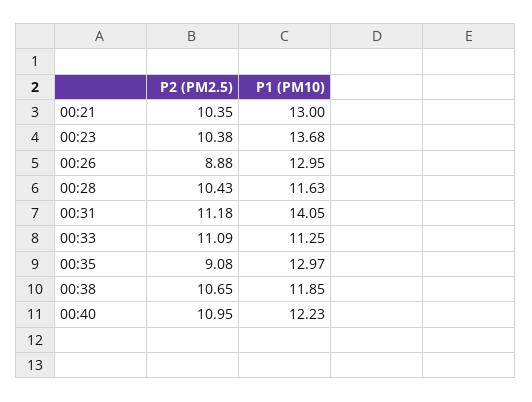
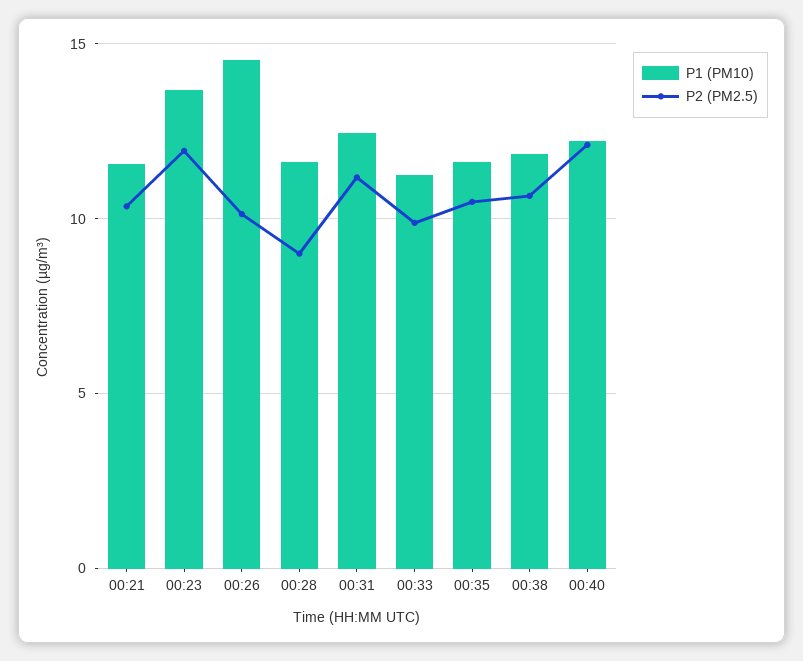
P1 (PM10), 00:21: 13 -> 11.5
P2 (PM2.5), 00:23: 10.38 -> 12
P2 (PM2.5), 00:26: 8.88 -> 10
P1 (PM10), 00:26: 12.95 -> 14.5
P2 (PM2.5), 00:28: 10.43 -> 9
P1 (PM10), 00:31: 14.05 -> 12.5
P2 (PM2.5), 00:33: 11.09 -> 10
P2 (PM2.5), 00:35: 9.08 -> 10.5
P1 (PM10), 00:35: 12.97 -> 11.5
P2 (PM2.5), 00:40: 10.95 -> 12

